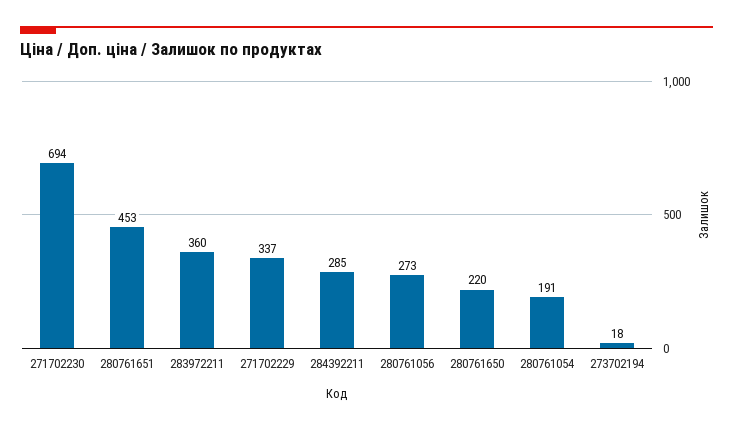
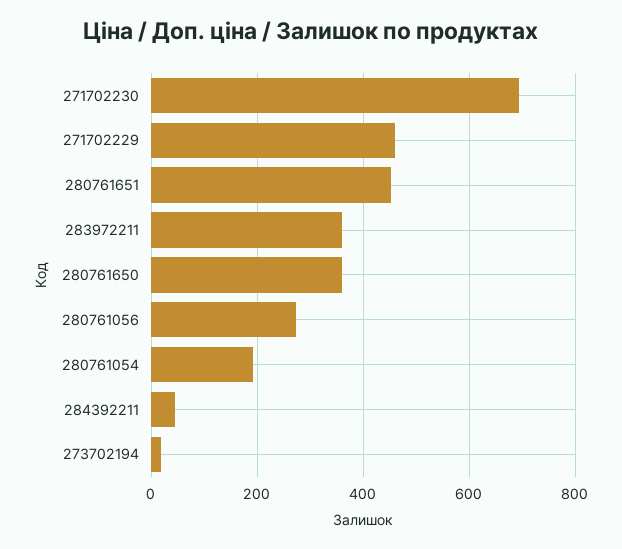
271702229: 337 -> 460
284392211: 285 -> 40
280761650: 220 -> 360

